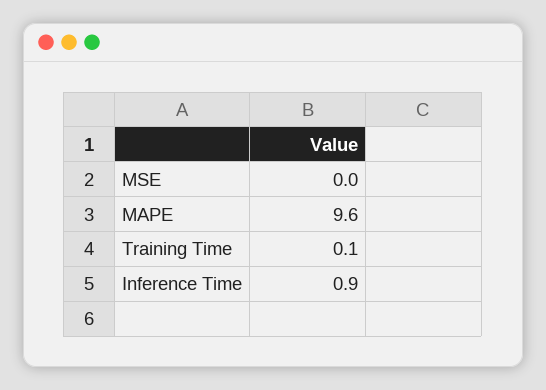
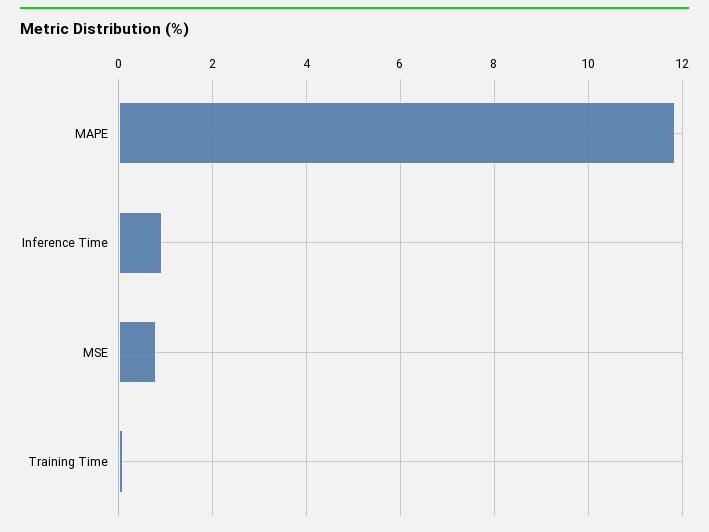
MSE: 0 -> 0.8
MAPE: 9.6 -> 11.8

